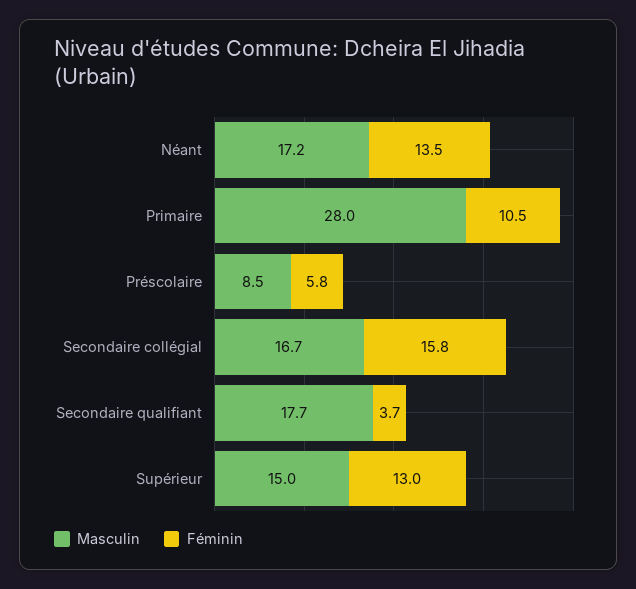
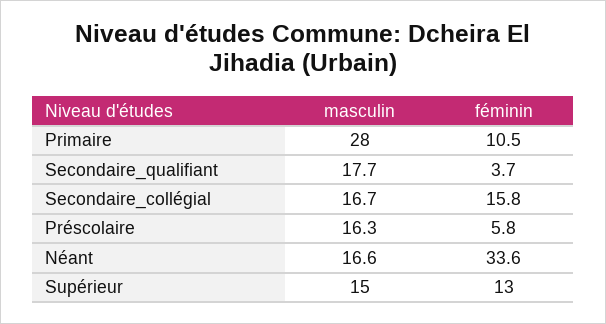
Masculin, Néant: 17.2 -> 16.6
Féminin, Néant: 13.5 -> 33.6
Masculin, Préscolaire: 8.5 -> 16.3

